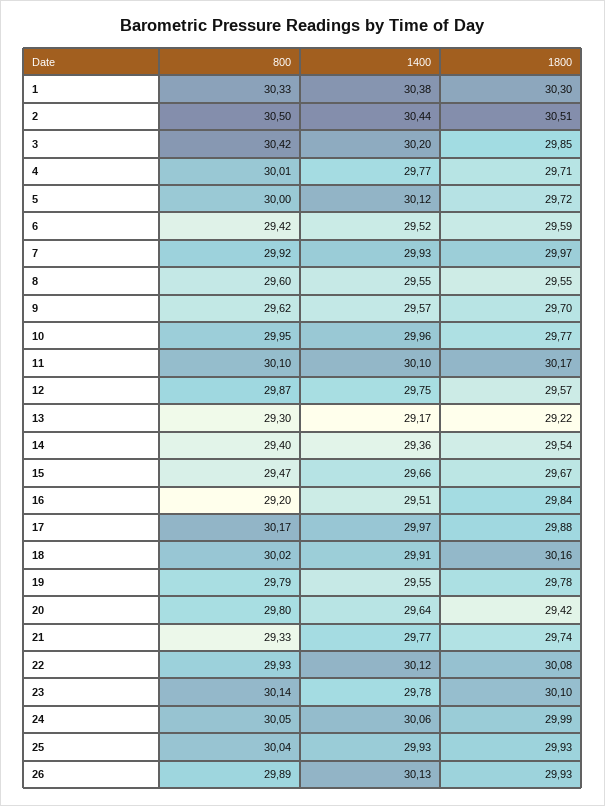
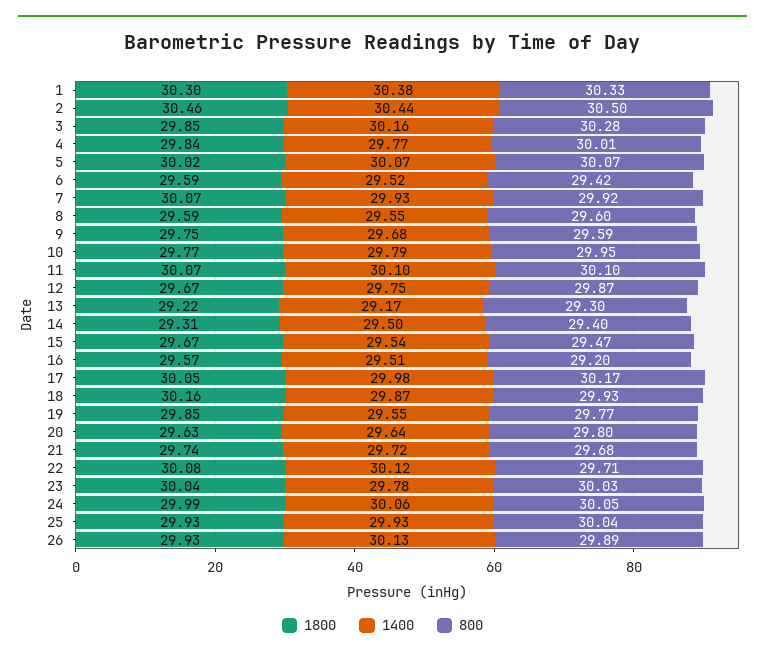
1800, 2: 30.51 -> 30.46
800, 3: 30.42 -> 30.28
1400, 3: 30.2 -> 30.16
1800, 4: 29.71 -> 29.84
800, 5: 30 -> 30.07
1400, 5: 30.12 -> 30.07
1800, 5: 29.72 -> 30.02
1800, 7: 29.97 -> 30.07
1800, 8: 29.55 -> 29.59
800, 9: 29.62 -> 29.59
1400, 9: 29.57 -> 29.68
1800, 9: 29.7 -> 29.75
1400, 10: 29.96 -> 29.79
1800, 11: 30.17 -> 30.07
1800, 12: 29.57 -> 29.67
1400, 14: 29.36 -> 29.5
1800, 14: 29.54 -> 29.31
1400, 15: 29.66 -> 29.54
1800, 16: 29.84 -> 29.57
1400, 17: 29.97 -> 29.98
1800, 17: 29.88 -> 30.05
800, 18: 30.02 -> 29.93
1400, 18: 29.91 -> 29.87
800, 19: 29.79 -> 29.77
1800, 19: 29.78 -> 29.85
1800, 20: 29.42 -> 29.63
800, 21: 29.33 -> 29.68
1400, 21: 29.77 -> 29.72
800, 22: 29.93 -> 29.71
800, 23: 30.14 -> 30.03
1800, 23: 30.1 -> 30.04

